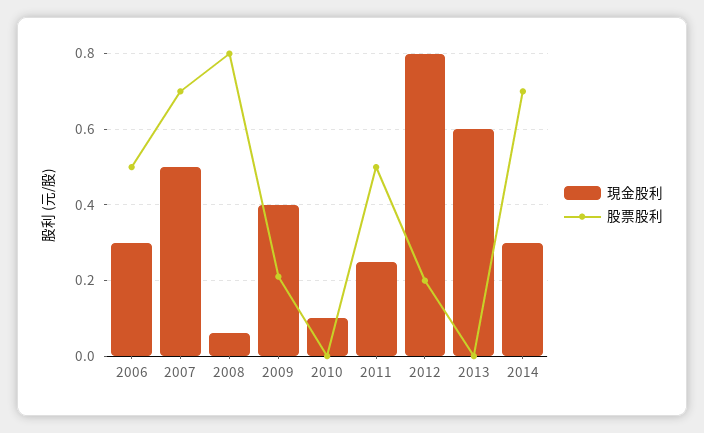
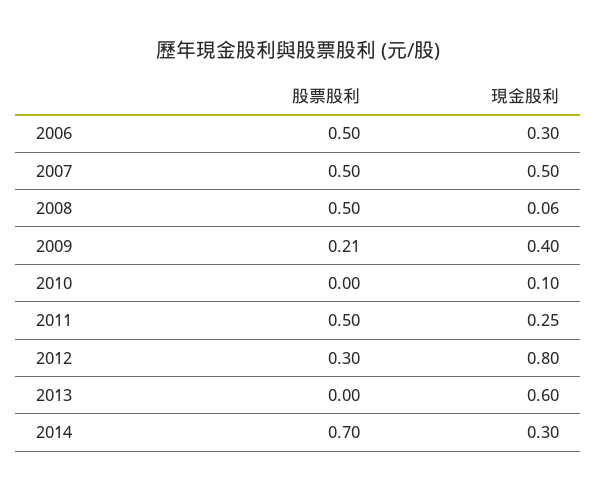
股票股利, 2007: 0.7 -> 0.5
股票股利, 2008: 0.8 -> 0.5
股票股利, 2012: 0.2 -> 0.3

